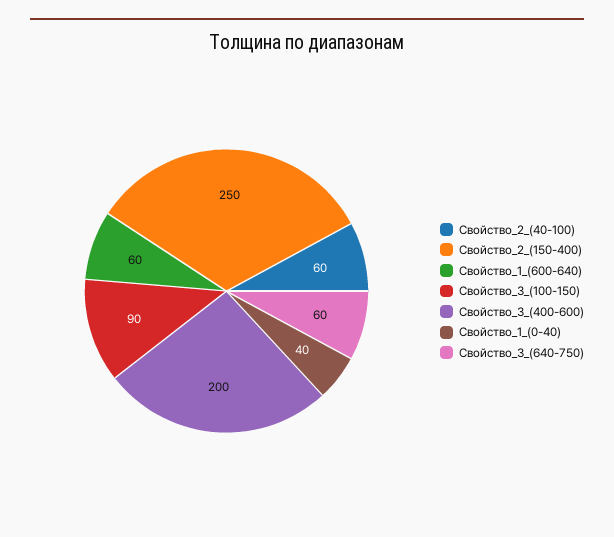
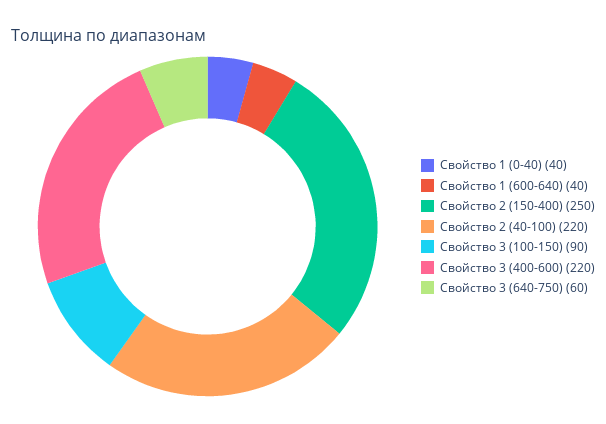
Свойство_2_(40-100): 60 -> 220
Свойство_1_(600-640): 60 -> 40
Свойство_3_(400-600): 200 -> 220

